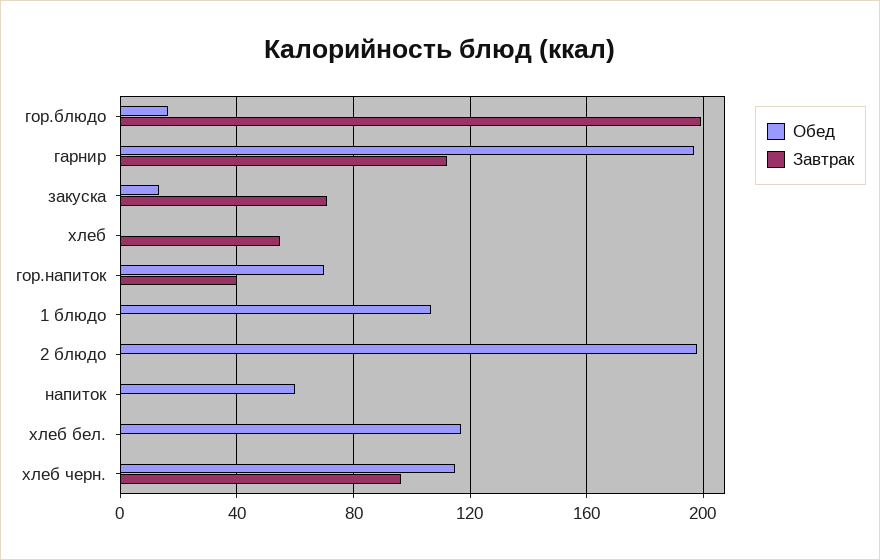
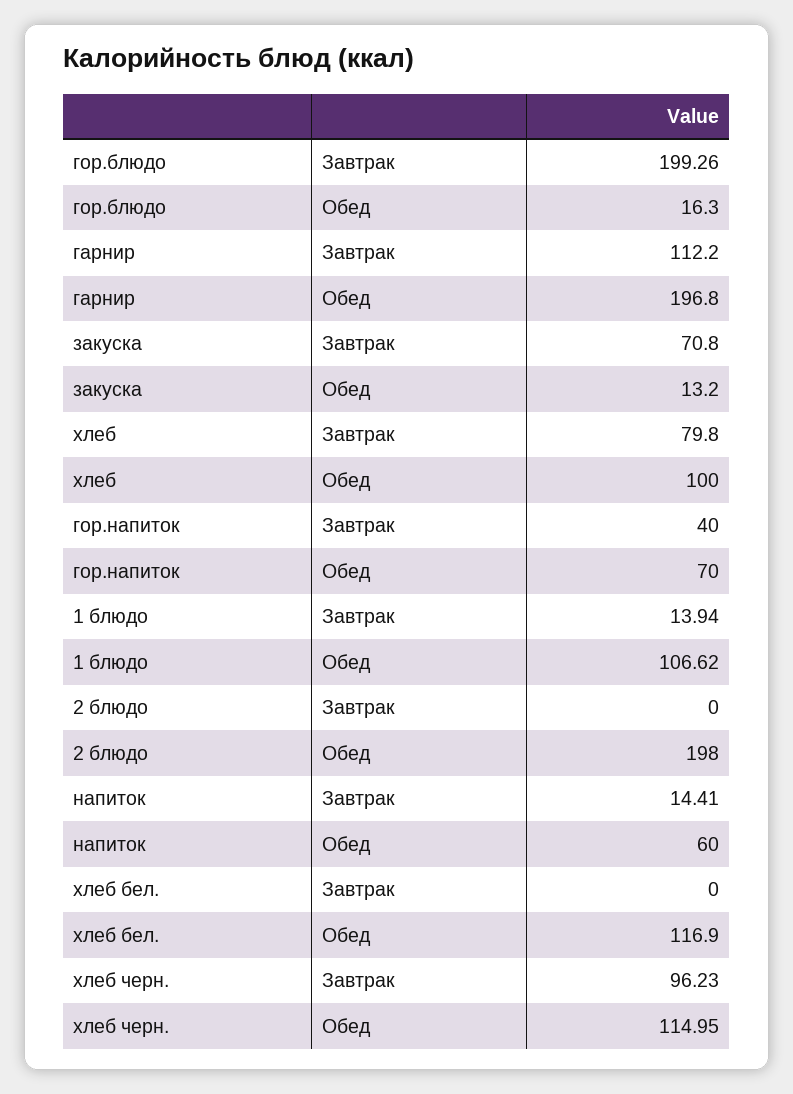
Обед, хлеб: 0 -> 100
Завтрак, хлеб: 55 -> 79.8
Завтрак, 1 блюдо: 0 -> 13.94
Завтрак, напиток: 0 -> 14.41

